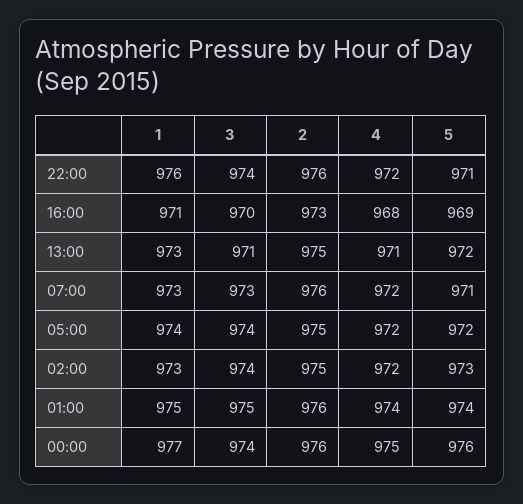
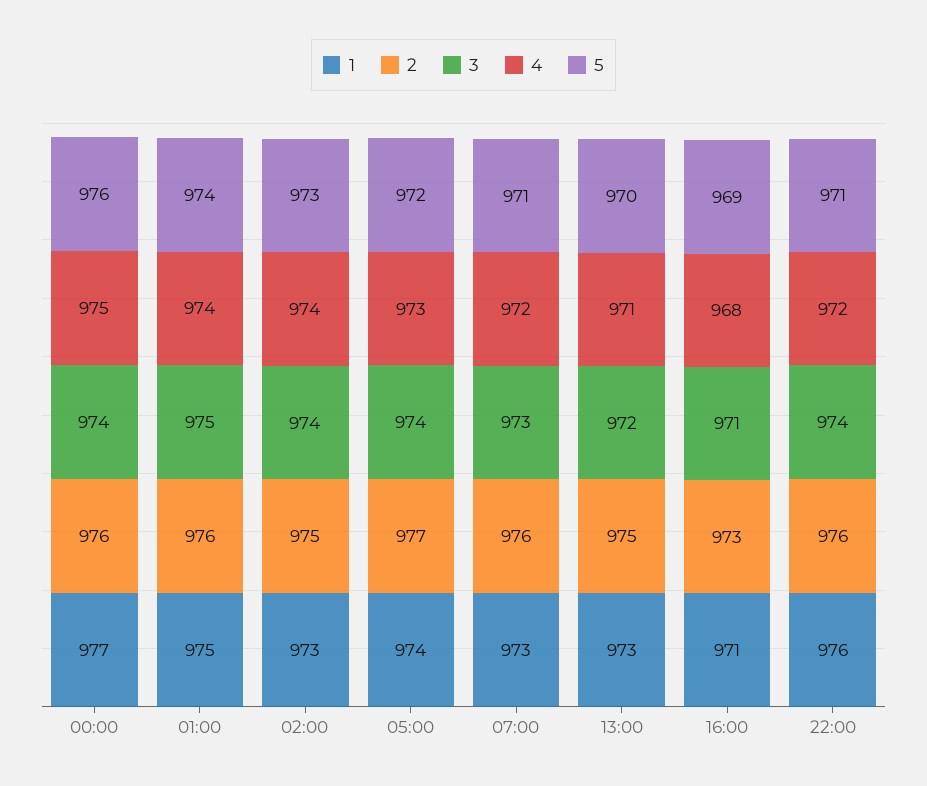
3, 16:00: 970 -> 971
3, 13:00: 971 -> 972
5, 13:00: 972 -> 970
2, 05:00: 975 -> 977
4, 05:00: 972 -> 973
4, 02:00: 972 -> 974

